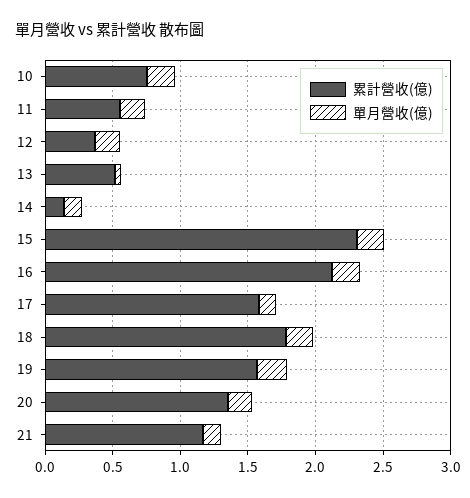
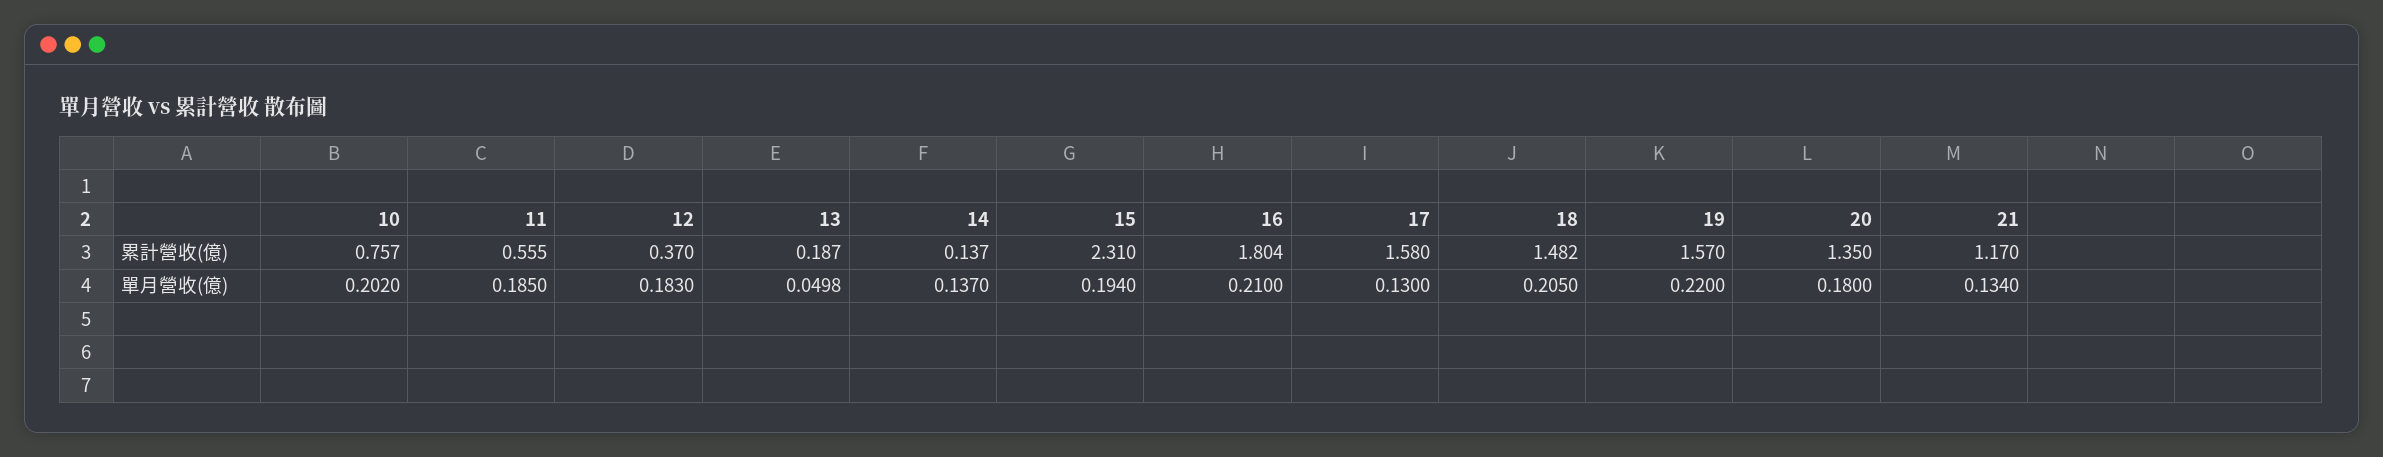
累計營收(億), 13: 0.5 -> 0.187
累計營收(億), 16: 2.1 -> 1.804
累計營收(億), 18: 1.8 -> 1.482

